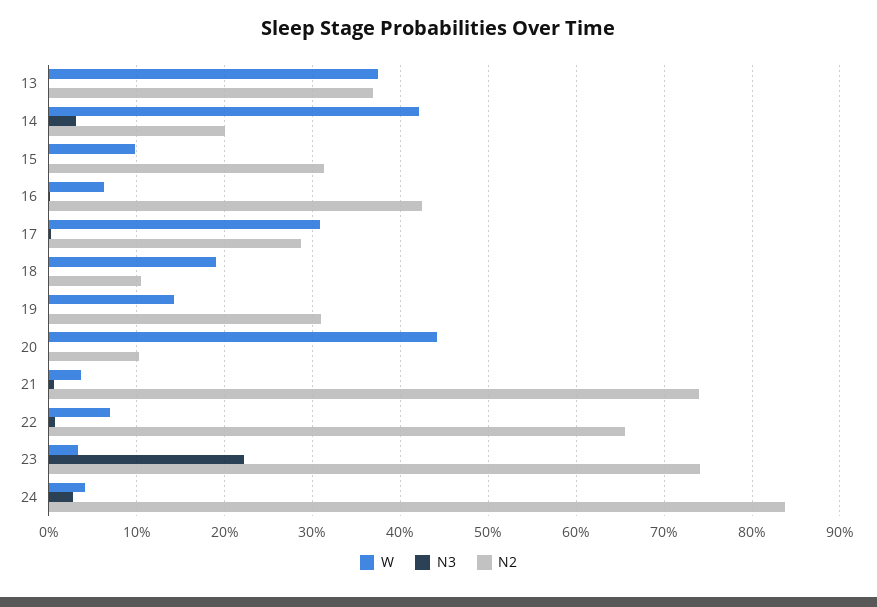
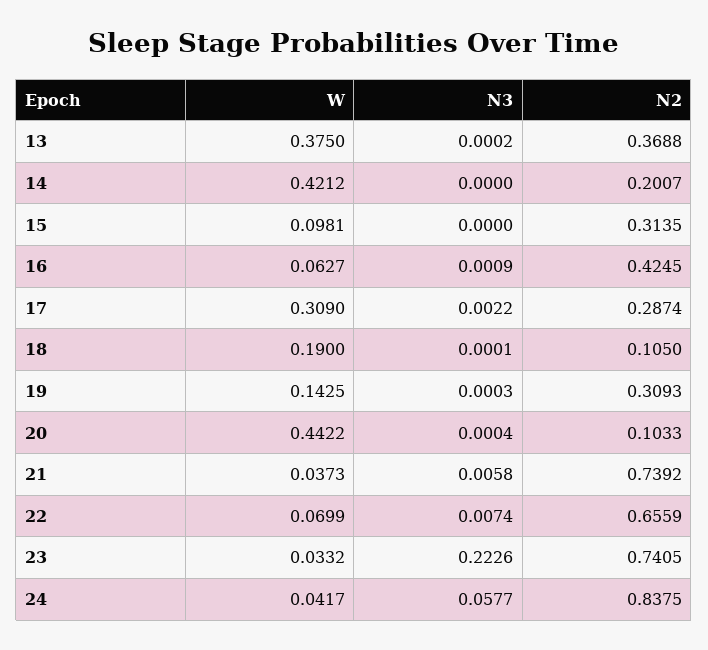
N3, 14: 0.03 -> 0
N3, 24: 0.03 -> 0.0577

